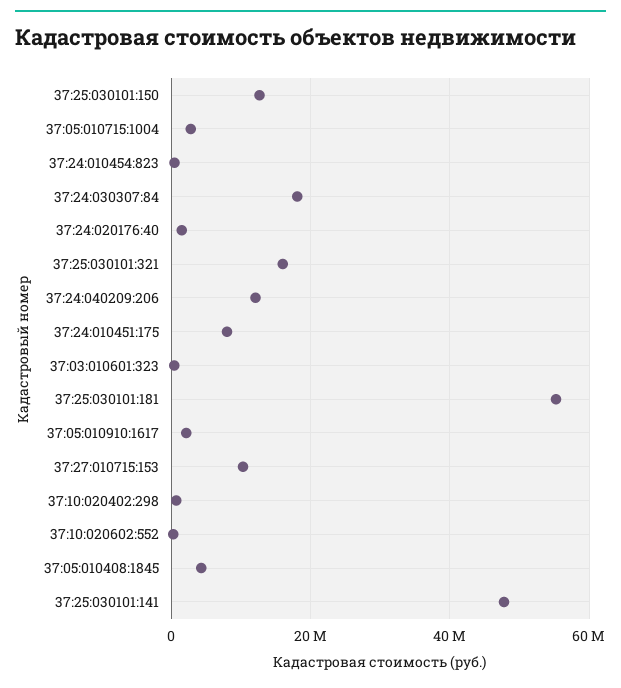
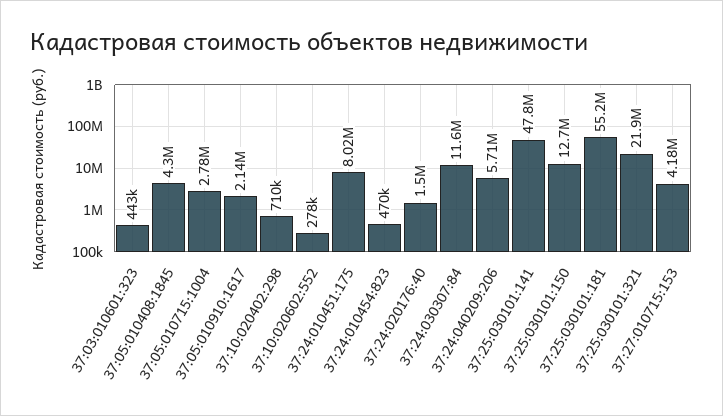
37:24:030307:84: 18000000 -> 11600000
37:25:030101:321: 16000000 -> 21900000
37:24:040209:206: 12000000 -> 5710000
37:27:010715:153: 10000000 -> 4180000

